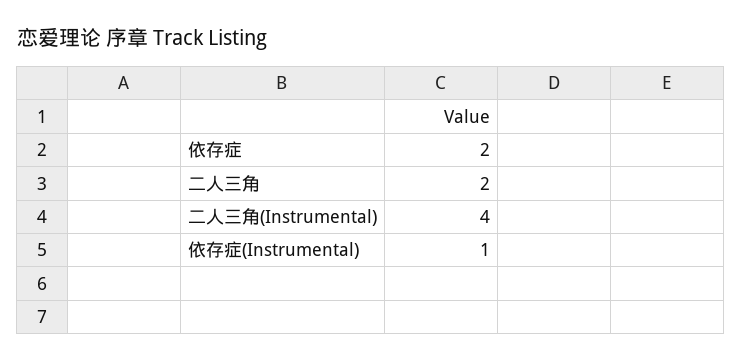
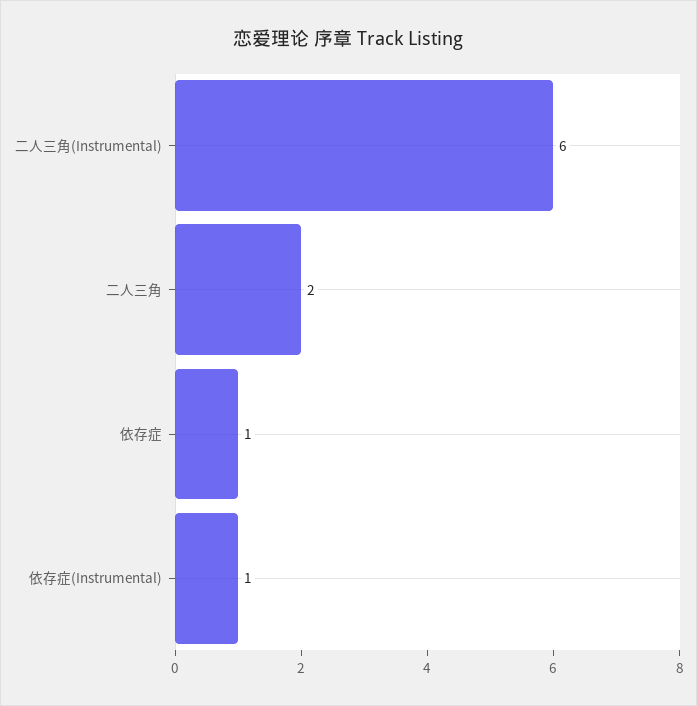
依存症: 2 -> 1
二人三角(Instrumental): 4 -> 6

